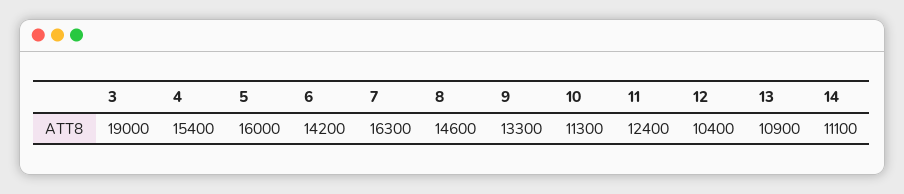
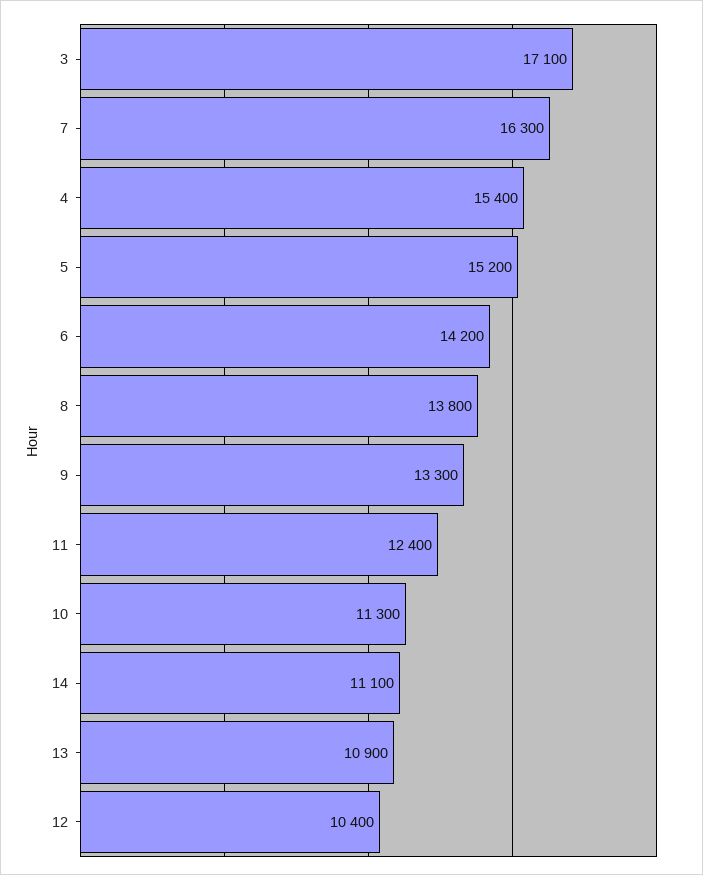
3: 19000 -> 17100
5: 16000 -> 15200
8: 14600 -> 13800

